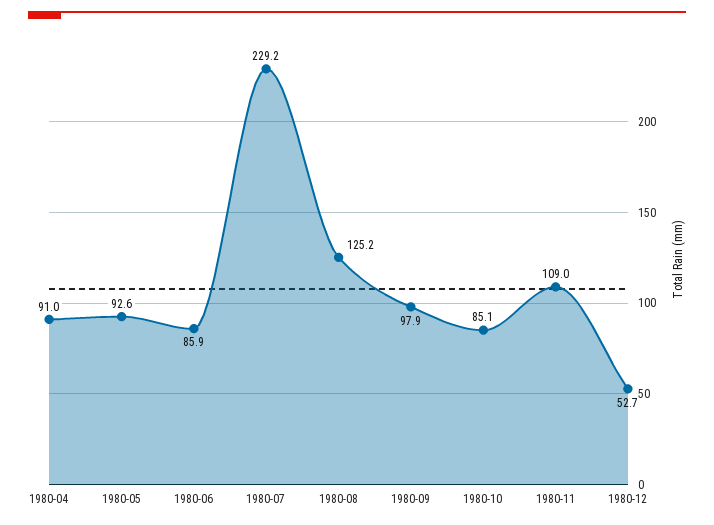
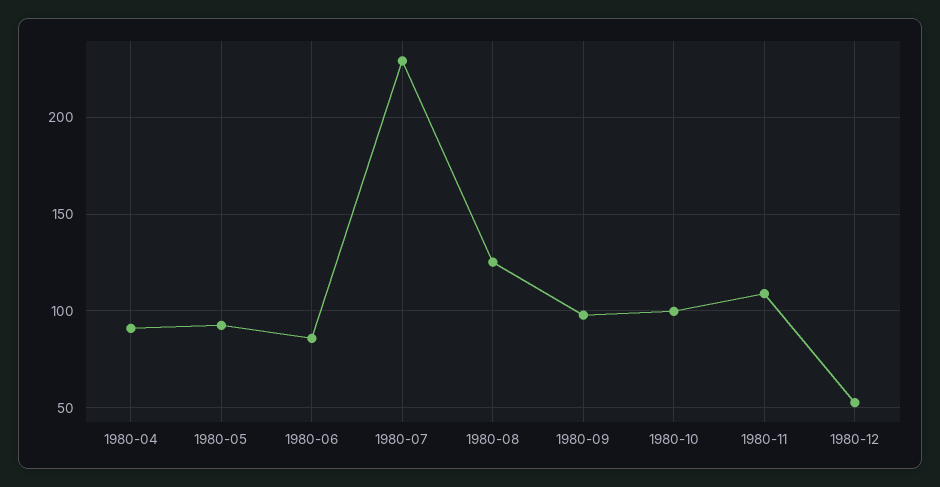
1980-10: 85.1 -> 100

